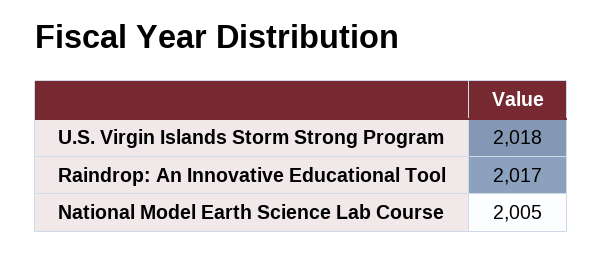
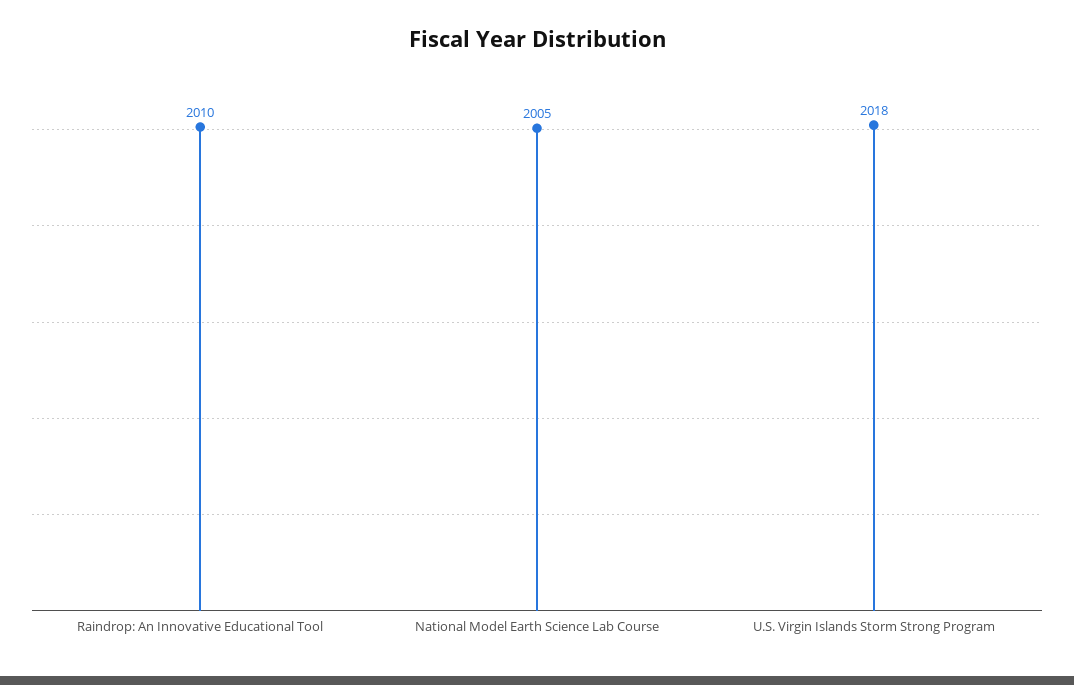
Raindrop: An Innovative Educational Tool: 2017 -> 2010

